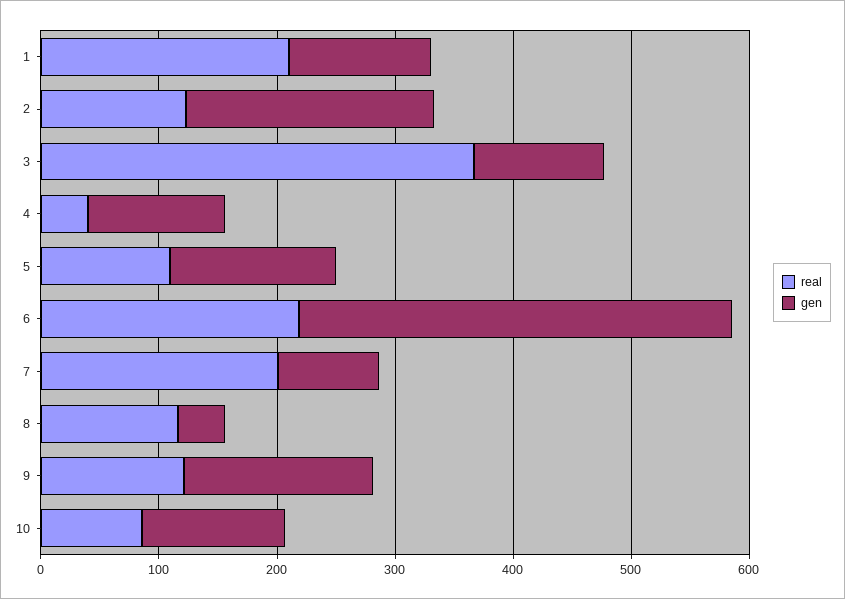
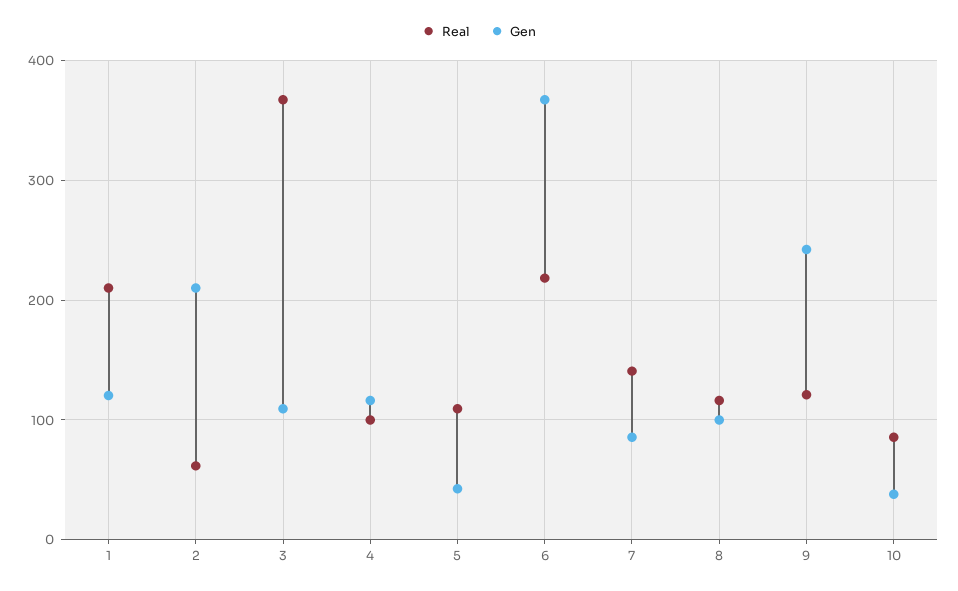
real, 2: 120 -> 60
real, 4: 40 -> 100
gen, 5: 140 -> 40
real, 7: 200 -> 140
gen, 8: 40 -> 100
gen, 9: 160 -> 240
gen, 10: 120 -> 40

